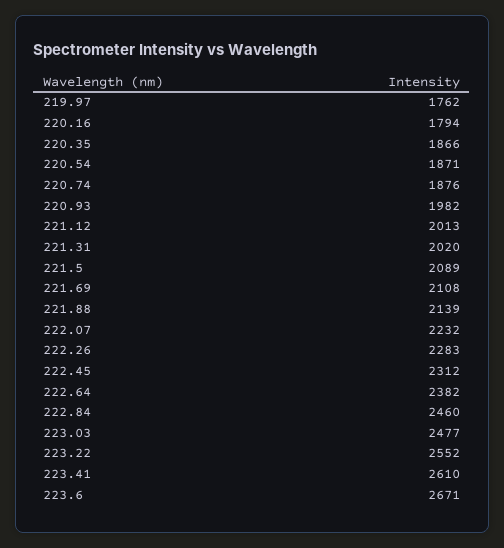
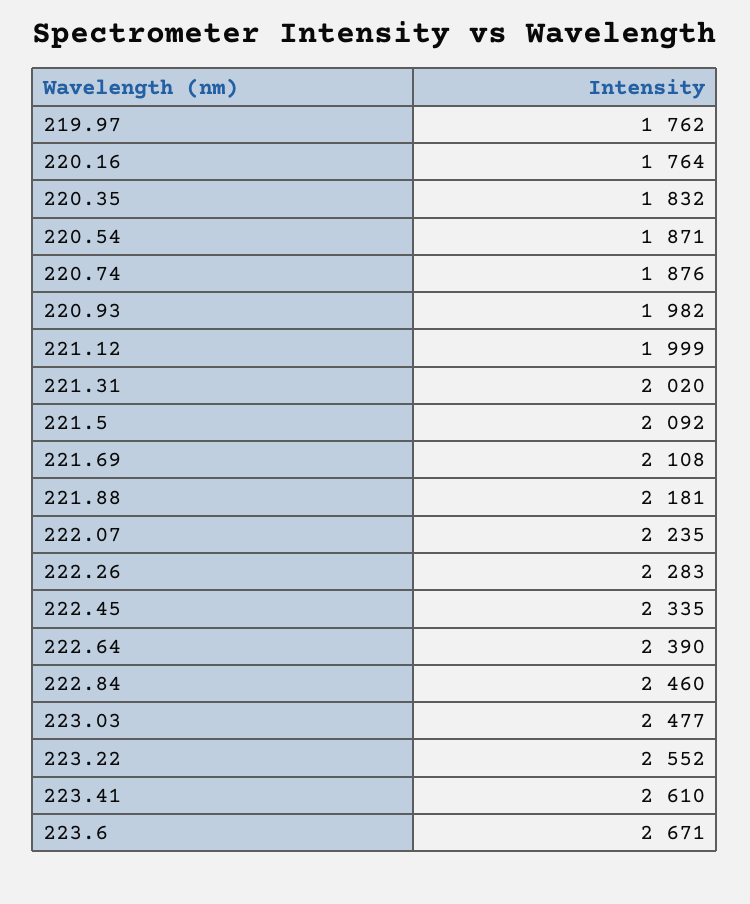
220.16: 1794 -> 1764
220.35: 1866 -> 1832
221.12: 2013 -> 1999
221.5: 2089 -> 2092
221.88: 2139 -> 2181
222.07: 2232 -> 2235
222.45: 2312 -> 2335
222.64: 2382 -> 2390

